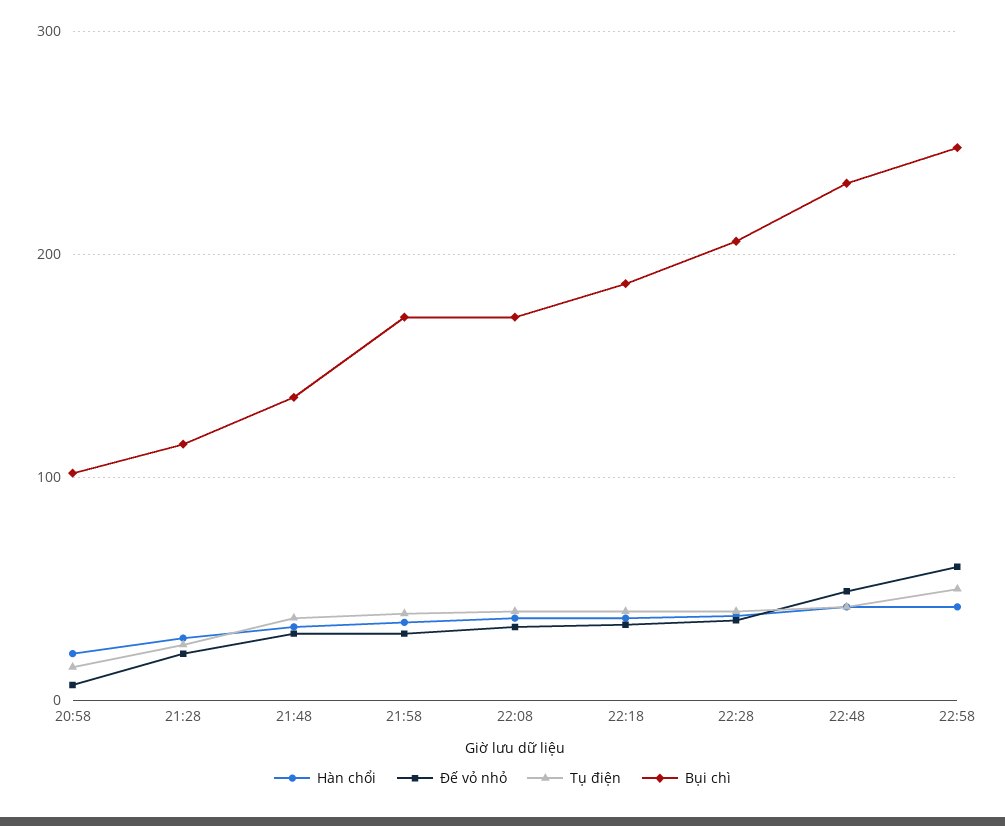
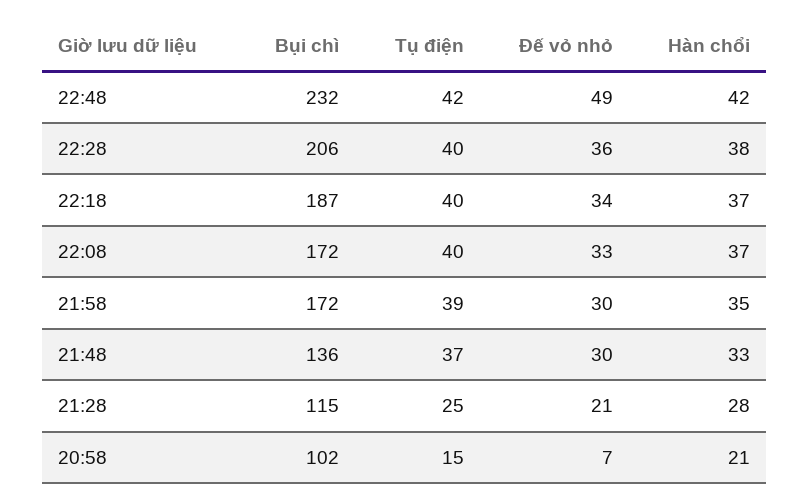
Hàn chổi, 22:58: 40 -> none
Đế vỏ nhỏ, 22:58: 60 -> none
Tụ điện, 22:58: 50 -> none
Bụi chì, 22:58: 250 -> none

